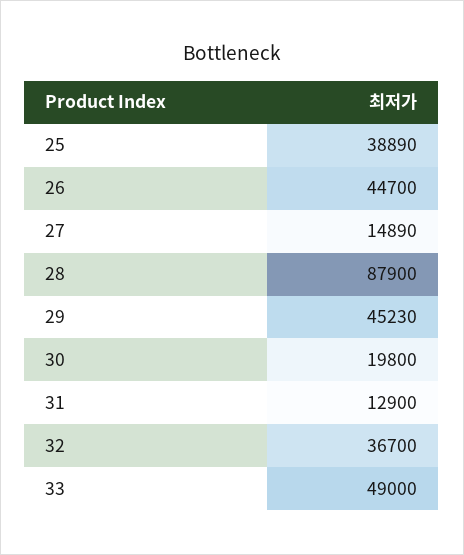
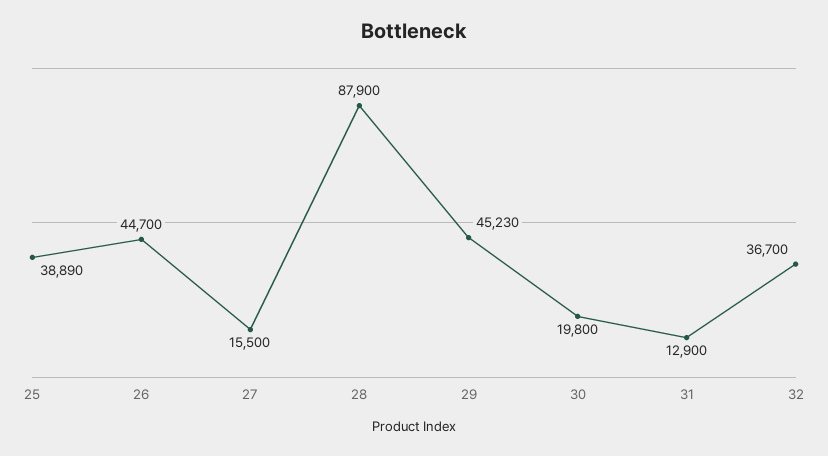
27: 14890 -> 15500
33: 49000 -> none

